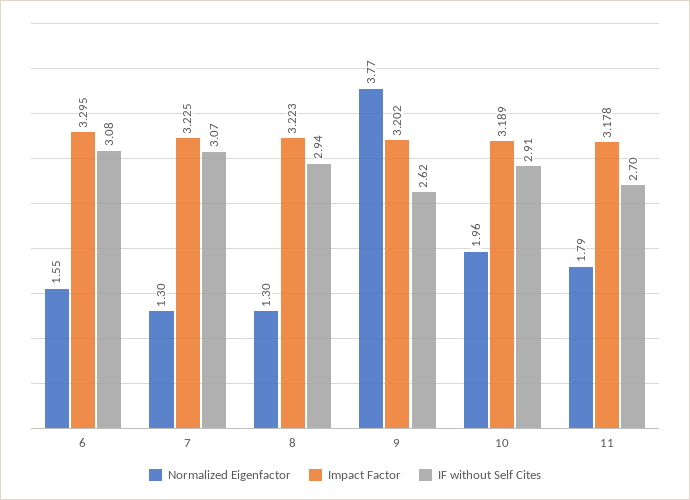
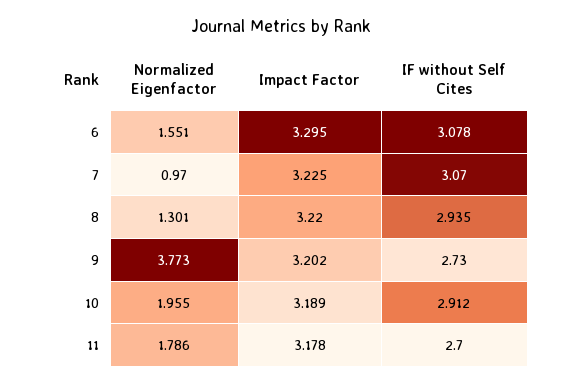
Normalized Eigenfactor, 7: 1.3 -> 0.97
Impact Factor, 8: 3.223 -> 3.22
IF without Self Cites, 9: 2.62 -> 2.73

